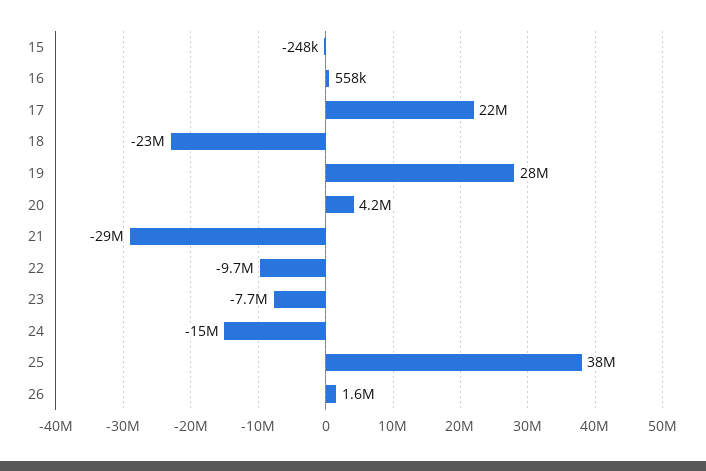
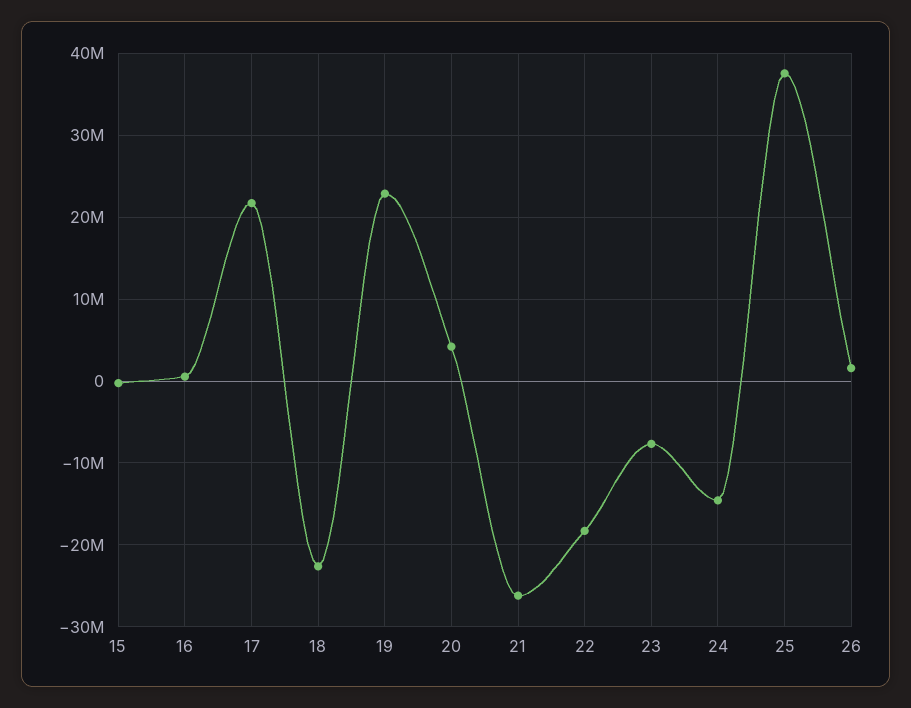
19: 28000000 -> 23000000
21: -29000000 -> -26000000
22: -9700000 -> -18000000

